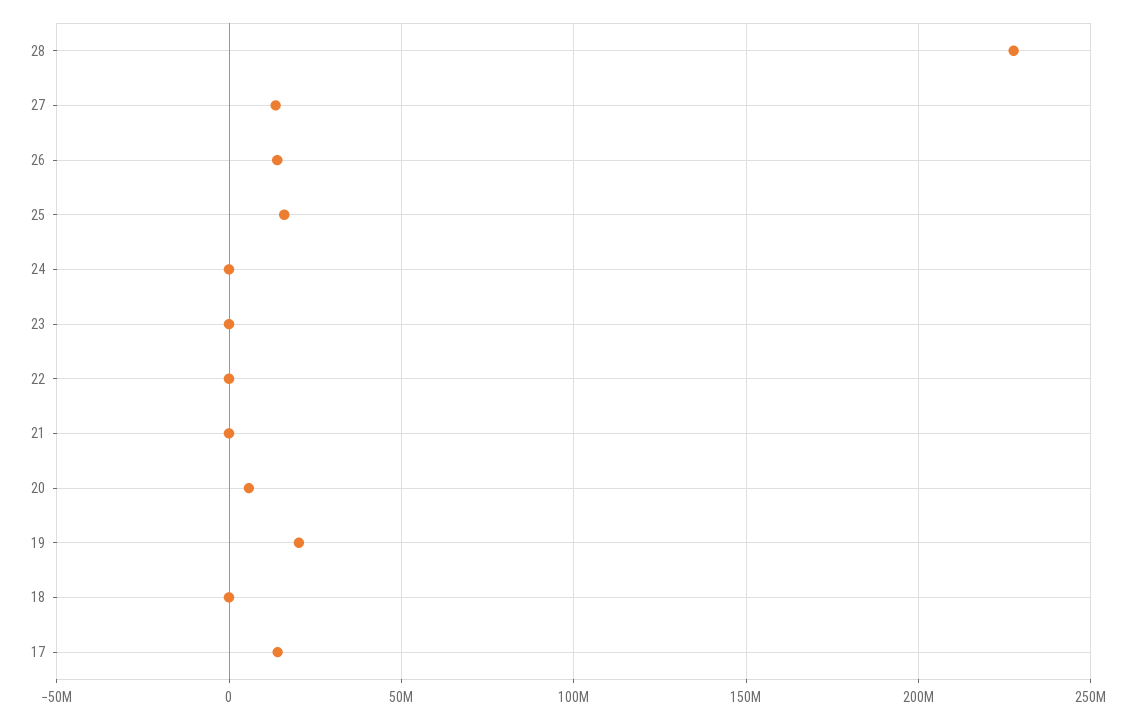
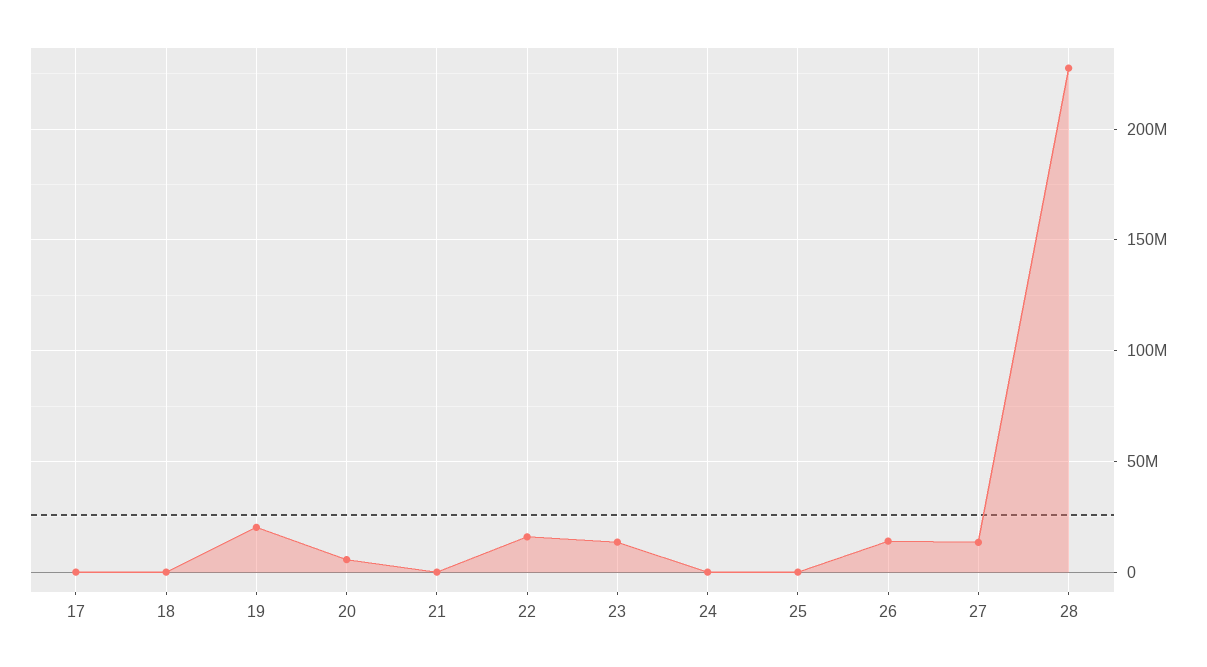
25: 15000000 -> 0
23: 0 -> 15000000
22: 0 -> 15000000
17: 15000000 -> 0

